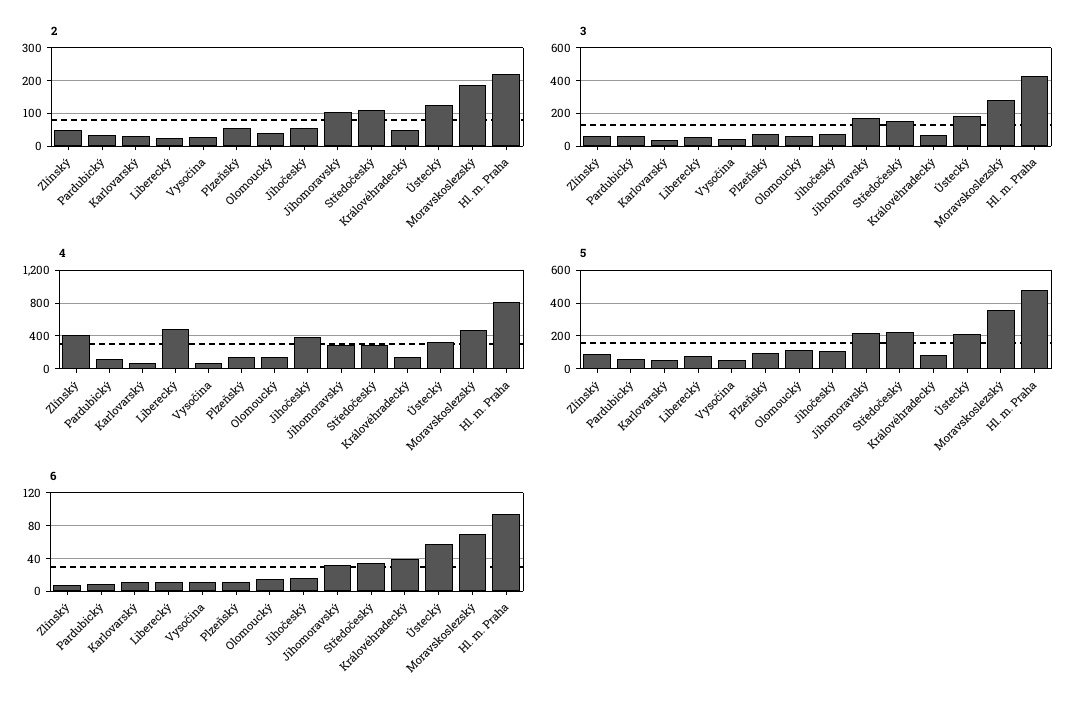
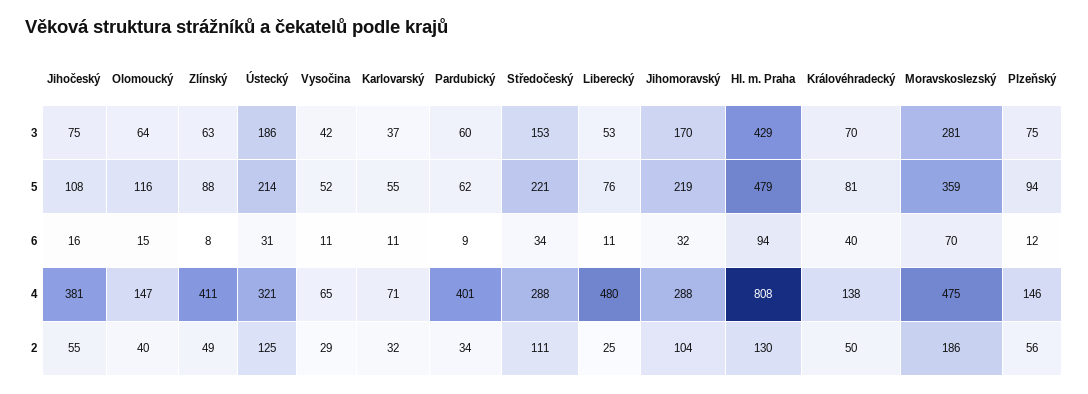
2, Hl. m. Praha: 220 -> 130
4, Pardubický: 100 -> 401
6, Ústecký: 60 -> 31

